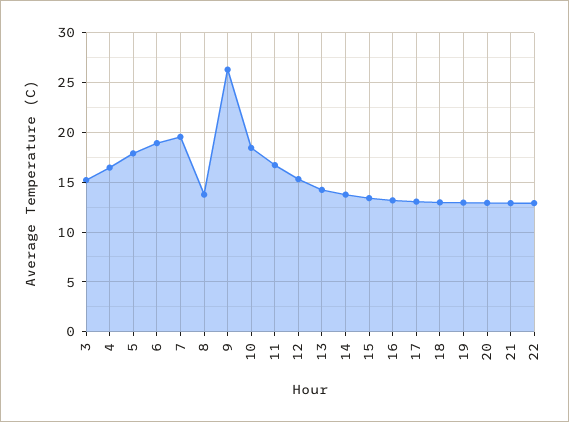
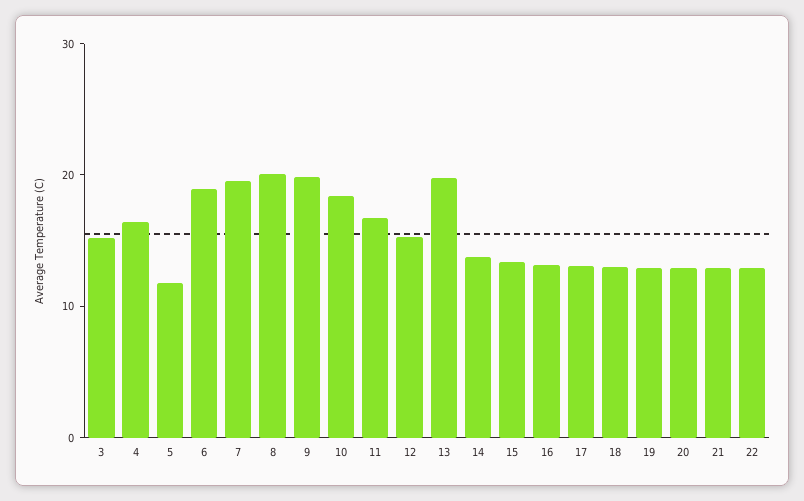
5: 18 -> 12
8: 14 -> 20
9: 26 -> 20
13: 14 -> 20

